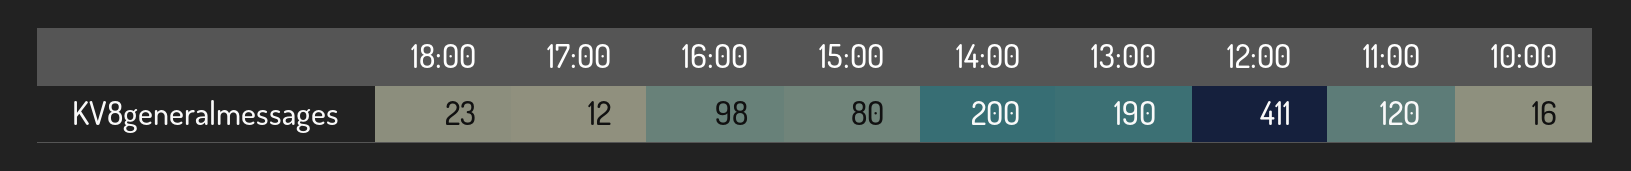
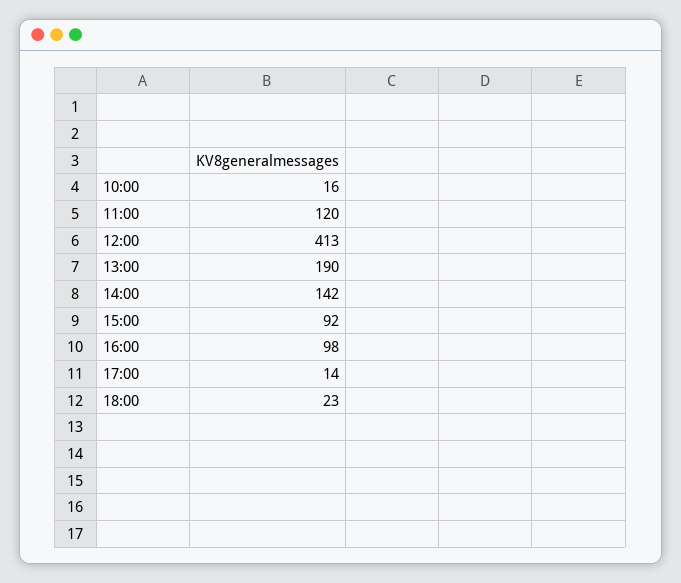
17:00: 12 -> 14
15:00: 80 -> 92
14:00: 200 -> 142
12:00: 411 -> 413

